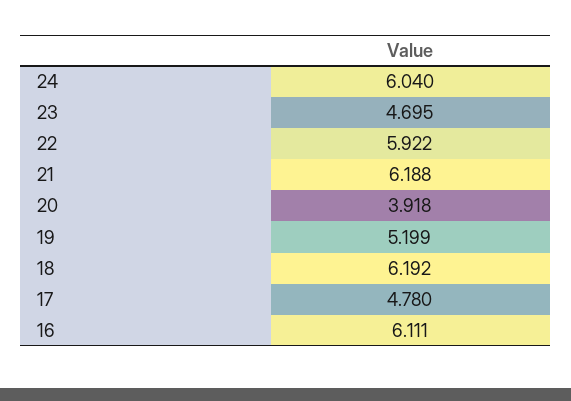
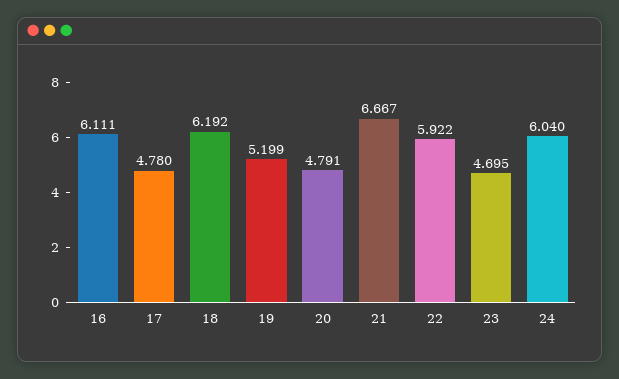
21: 6.188 -> 6.667
20: 3.918 -> 4.791

